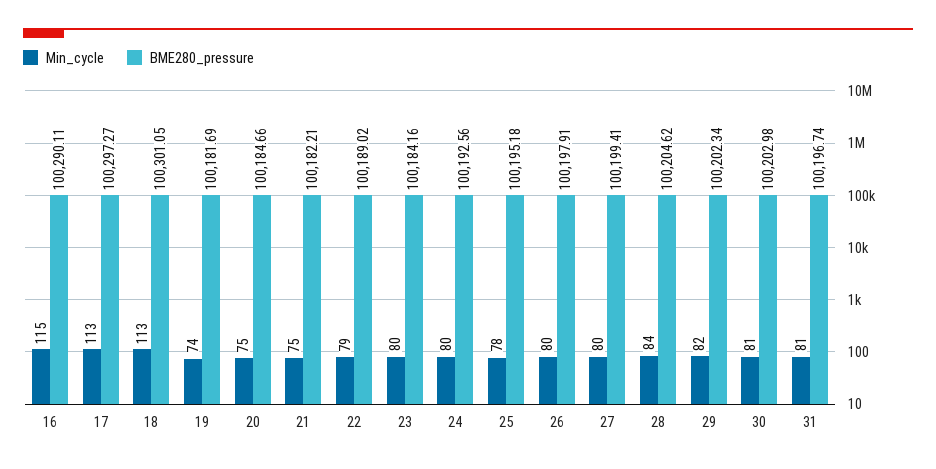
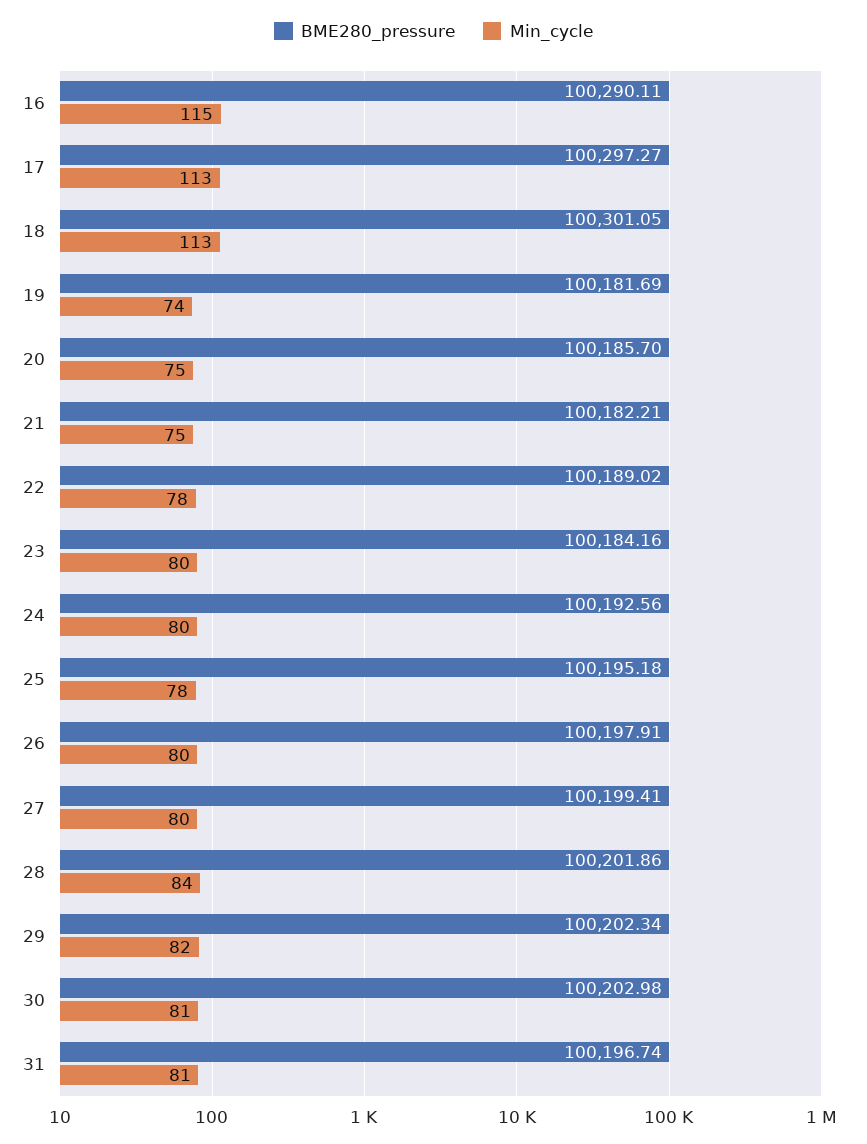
BME280_pressure, 20: 100184.66 -> 100185.7
Min_cycle, 22: 79 -> 78
BME280_pressure, 28: 100204.62 -> 100201.86

